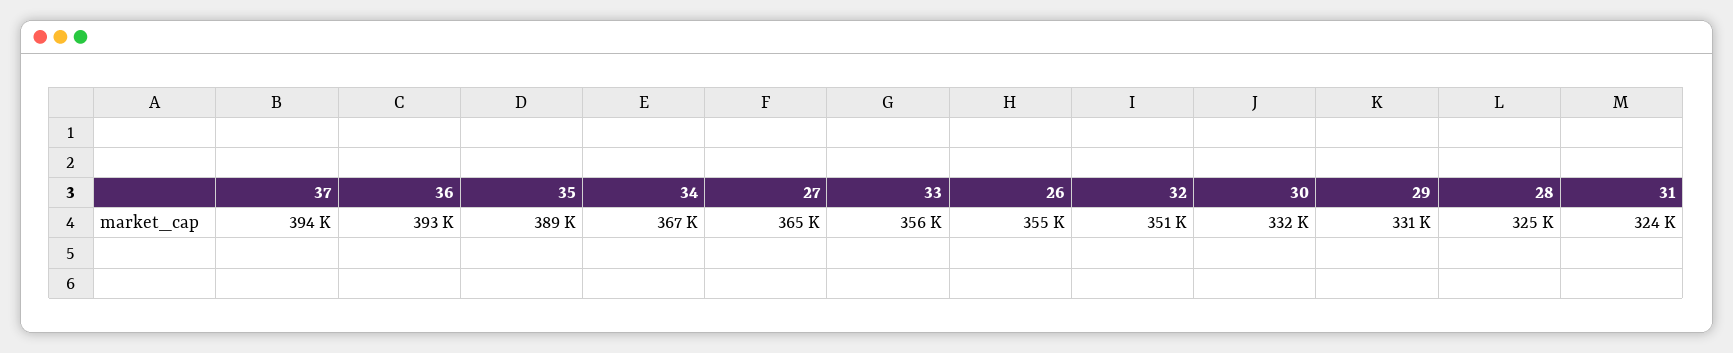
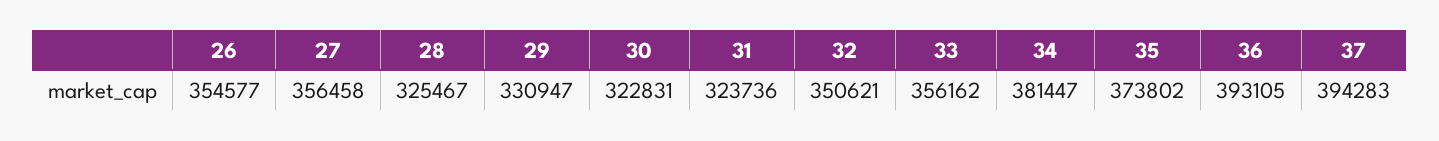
35: 389000 -> 373802
34: 367000 -> 381447
27: 365000 -> 356458
30: 332000 -> 322831

